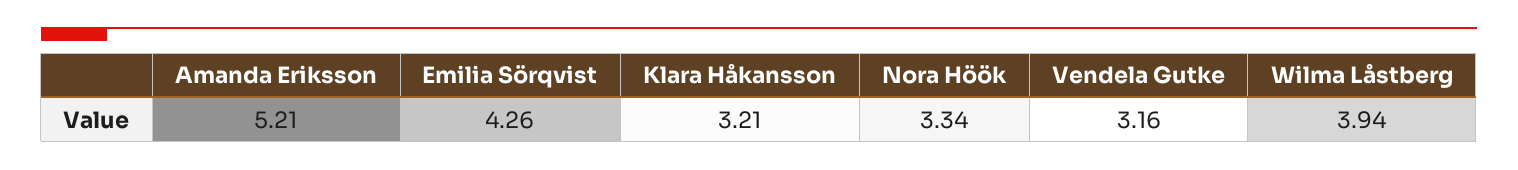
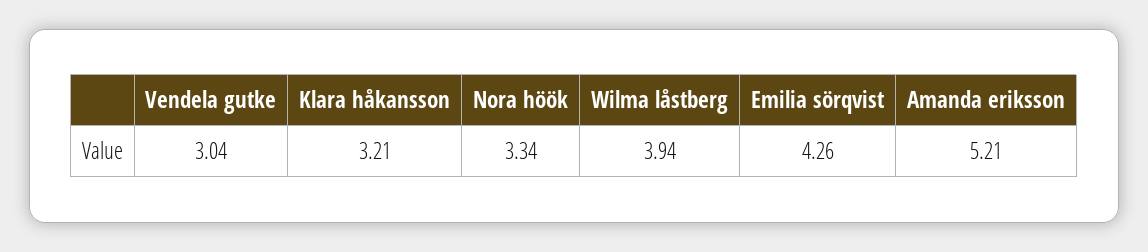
Vendela Gutke: 3.16 -> 3.04

